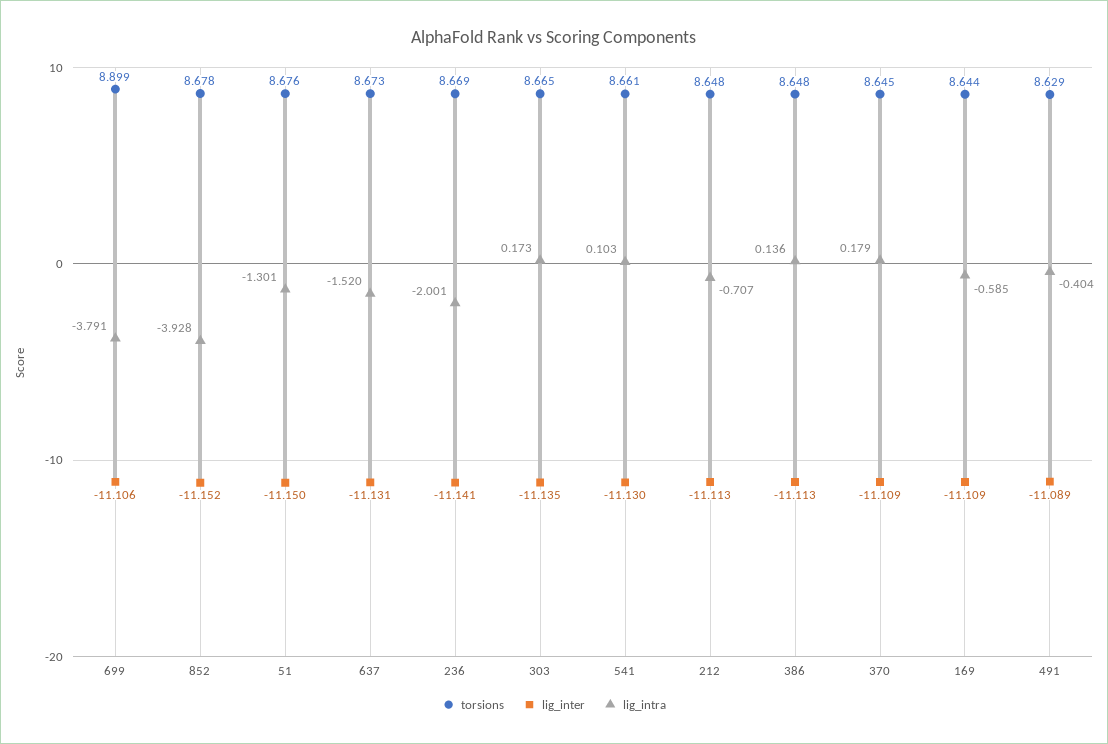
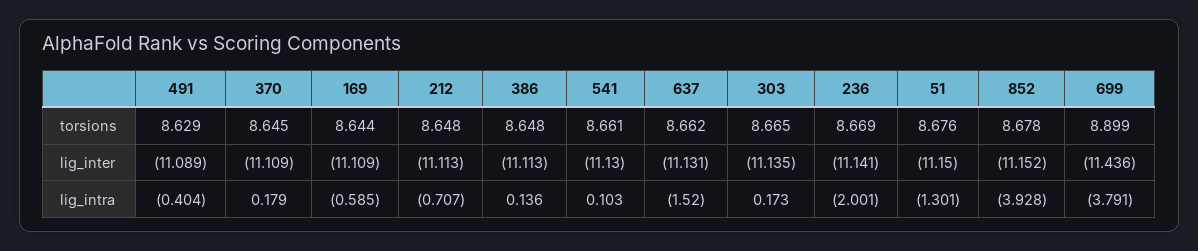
lig_inter, 699: -11.106 -> -11.436
torsions, 637: 8.673 -> 8.662

